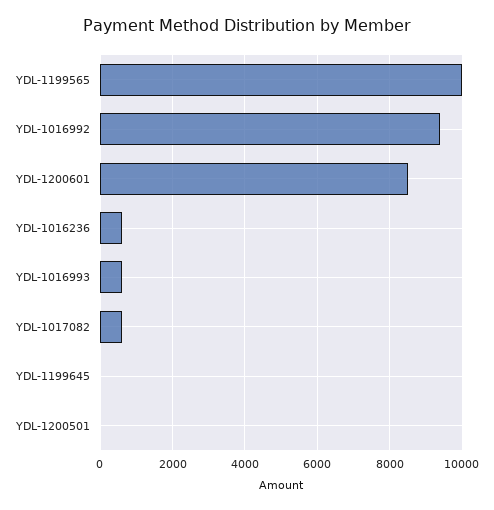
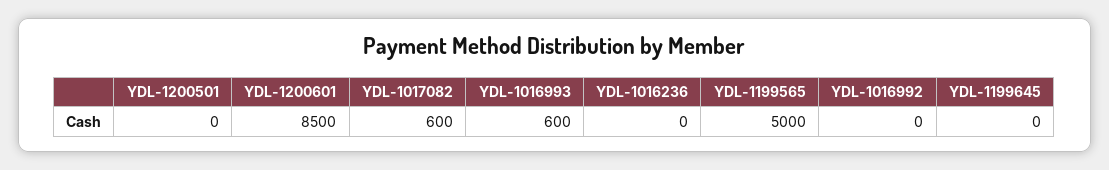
YDL-1199565: 10000 -> 5000
YDL-1016992: 9400 -> 0
YDL-1016236: 600 -> 0

